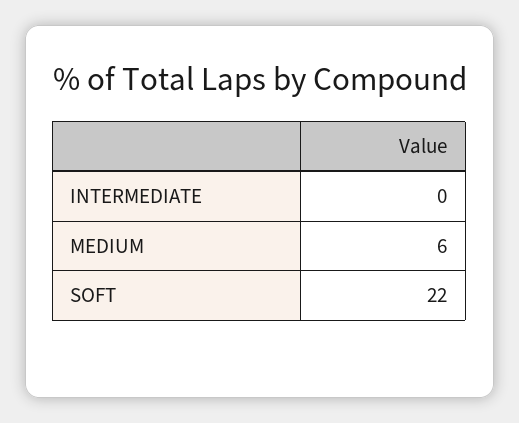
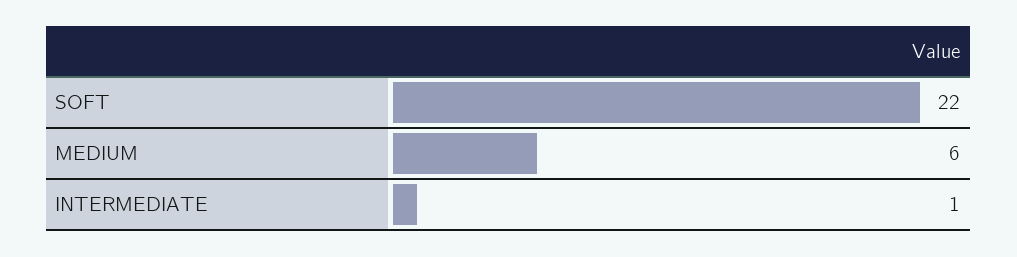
INTERMEDIATE: 0 -> 1

